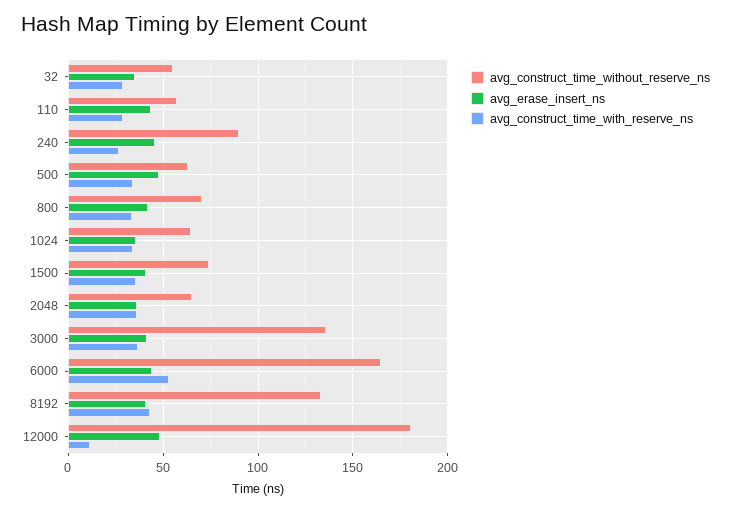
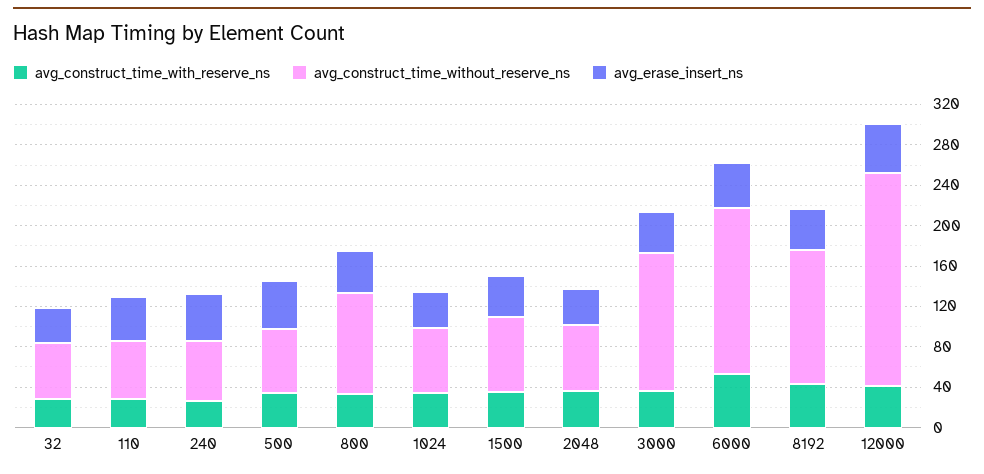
avg_construct_time_without_reserve_ns, 240: 90 -> 60
avg_construct_time_without_reserve_ns, 800: 70 -> 100
avg_construct_time_without_reserve_ns, 12000: 180 -> 210
avg_construct_time_with_reserve_ns, 12000: 10 -> 40

